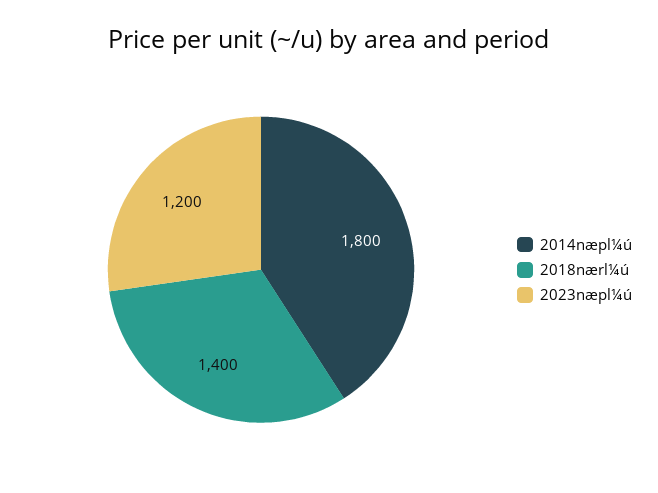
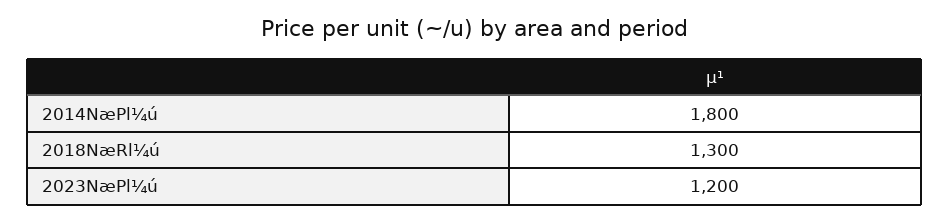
2018nærl¼ú: 1400 -> 1300

